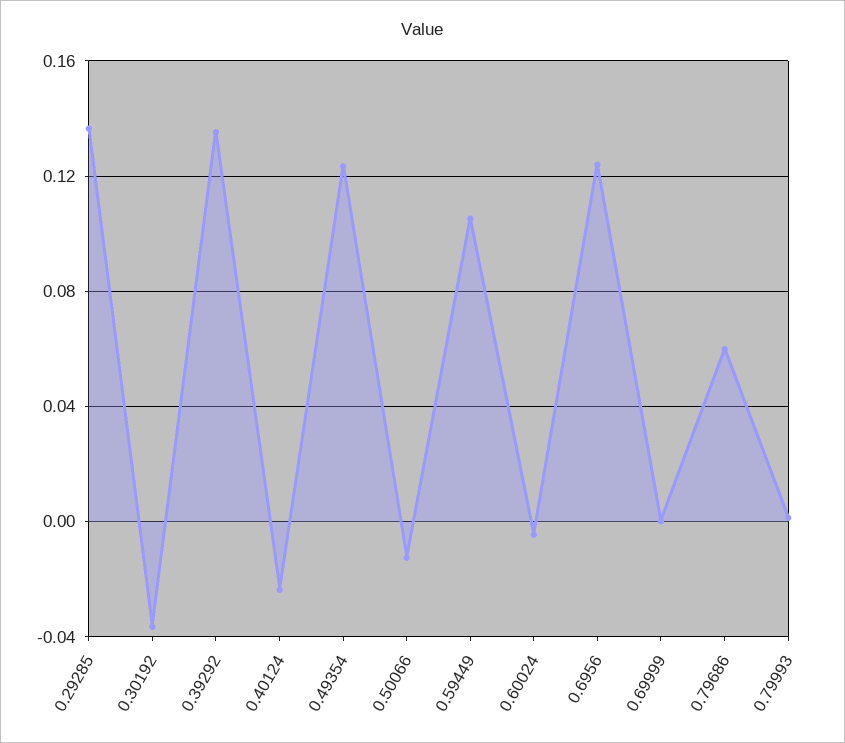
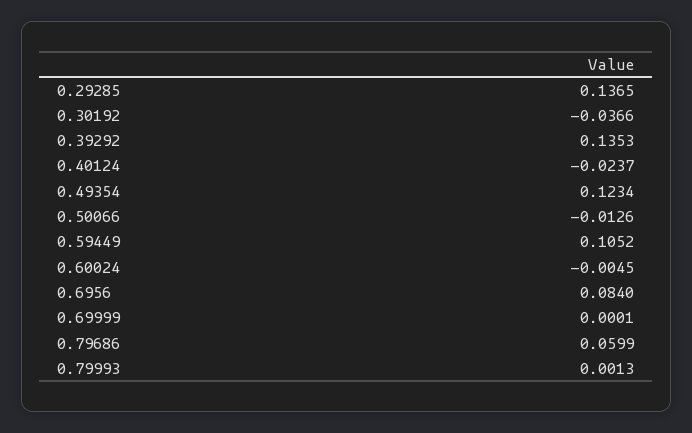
0.6956: 0.125 -> 0.084

